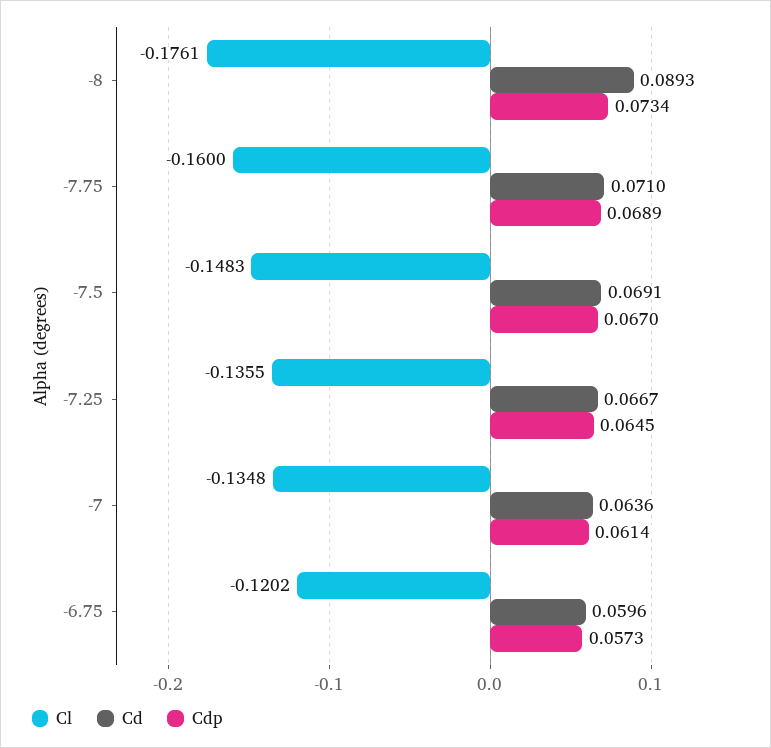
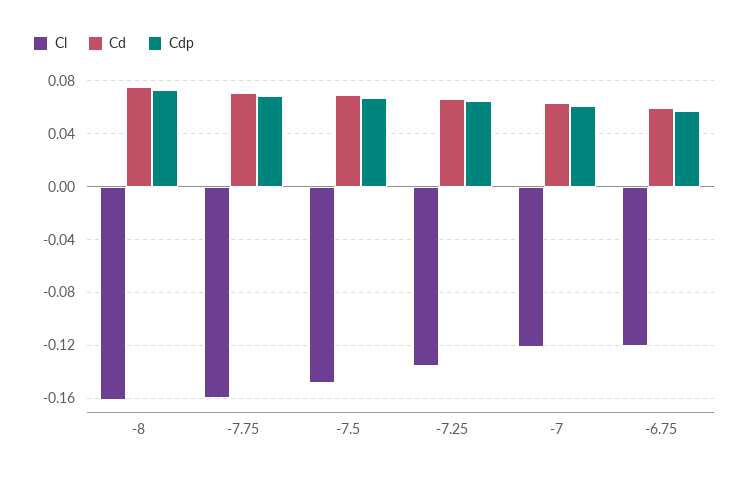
Cl, -8: -0.1761 -> -0.16
Cd, -8: 0.0893 -> 0.075
Cl, -7: -0.1348 -> -0.12

